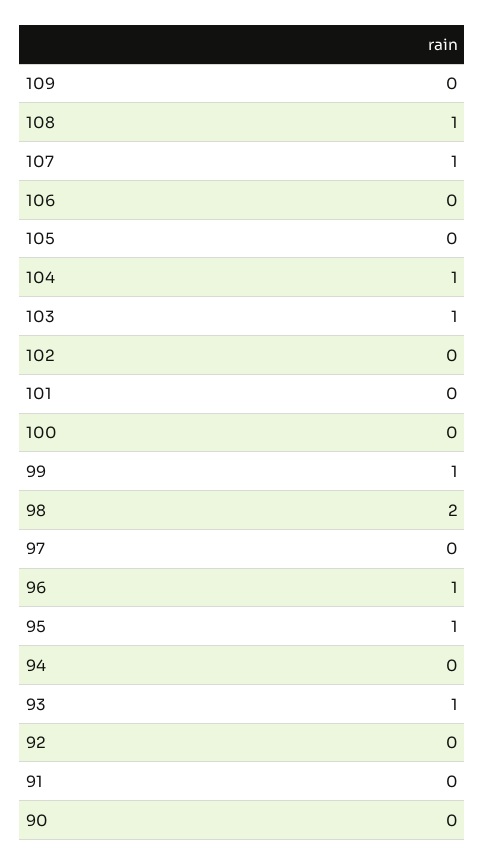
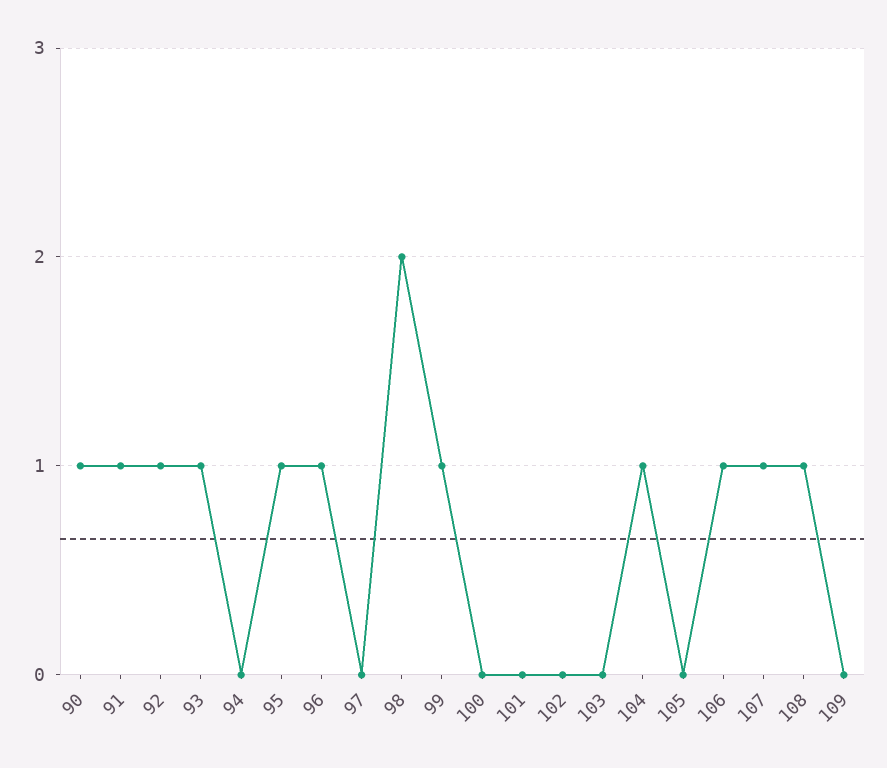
106: 0 -> 1
103: 1 -> 0
92: 0 -> 1
91: 0 -> 1
90: 0 -> 1

